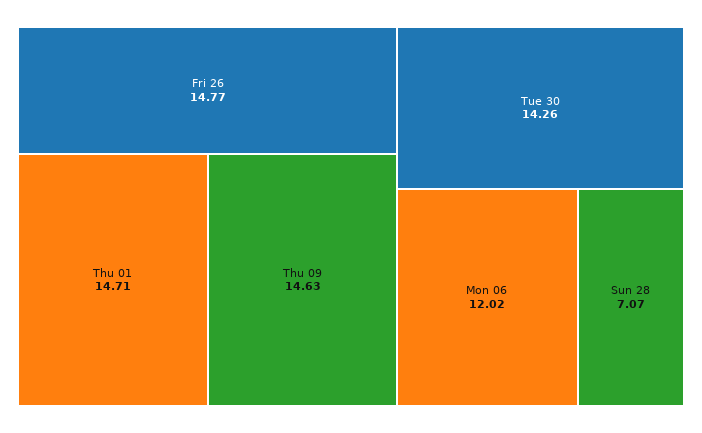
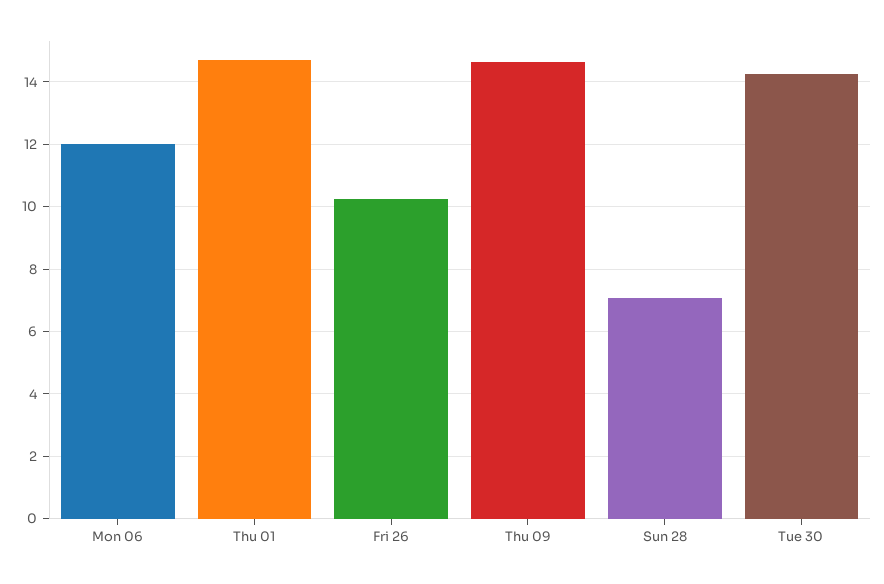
Fri 26: 14.77 -> 10.2

